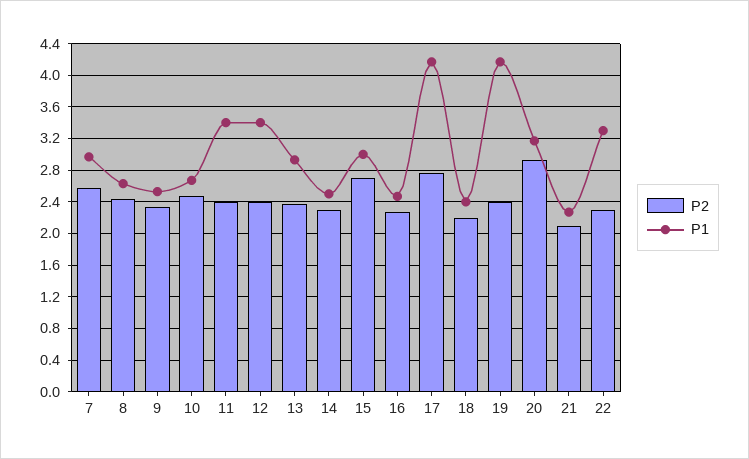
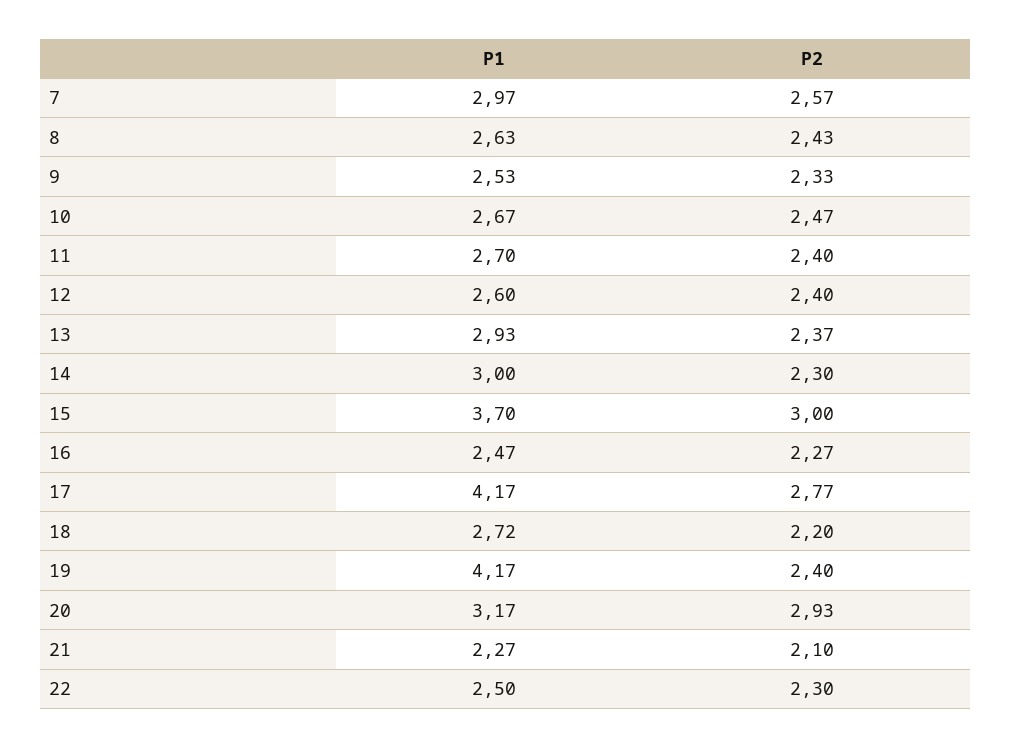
P1, 11: 3.4 -> 2.7
P1, 12: 3.4 -> 2.6
P1, 14: 2.5 -> 3
P2, 15: 2.7 -> 3
P1, 15: 3 -> 3.7
P1, 18: 2.4 -> 2.72
P1, 22: 3.3 -> 2.5

